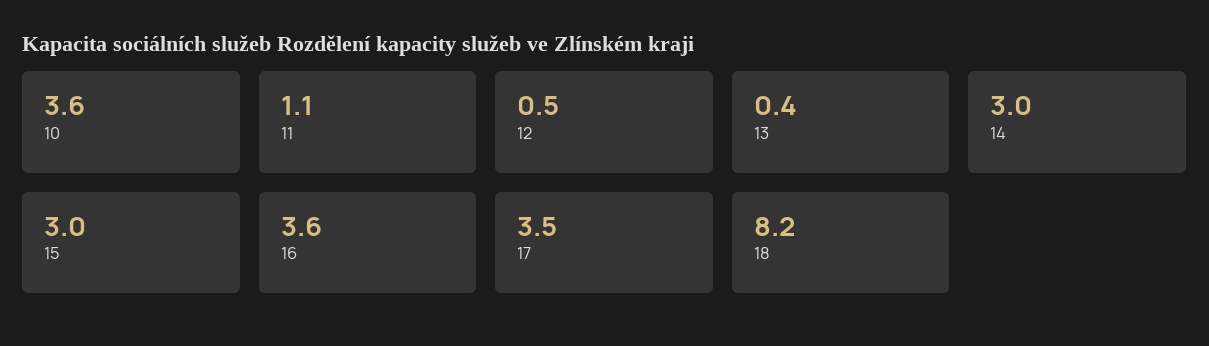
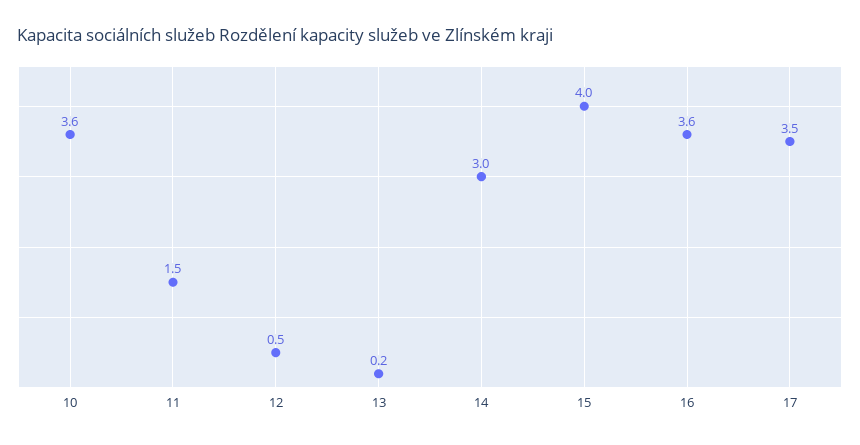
11: 1.1 -> 1.5
13: 0.4 -> 0.2
15: 3 -> 4
18: 8.2 -> none

